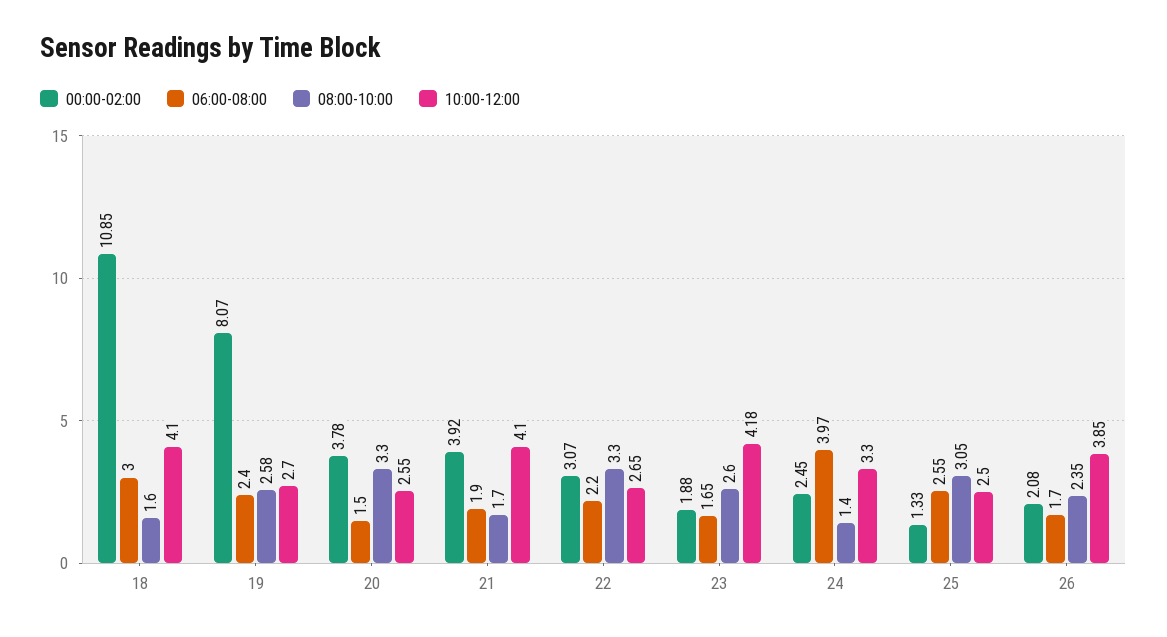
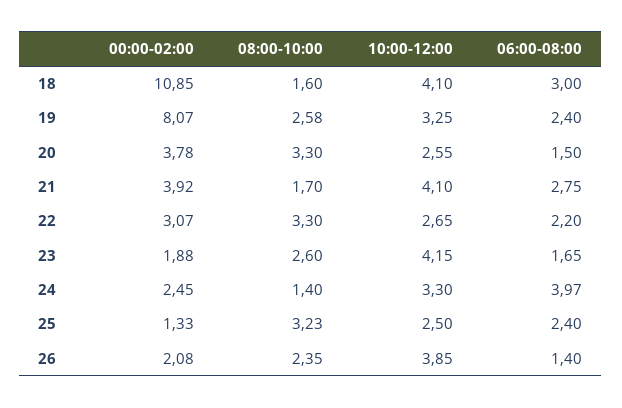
10:00-12:00, 19: 2.7 -> 3.25
06:00-08:00, 21: 1.9 -> 2.75
10:00-12:00, 23: 4.18 -> 4.15
06:00-08:00, 25: 2.55 -> 2.4
08:00-10:00, 25: 3.05 -> 3.23
06:00-08:00, 26: 1.7 -> 1.4

